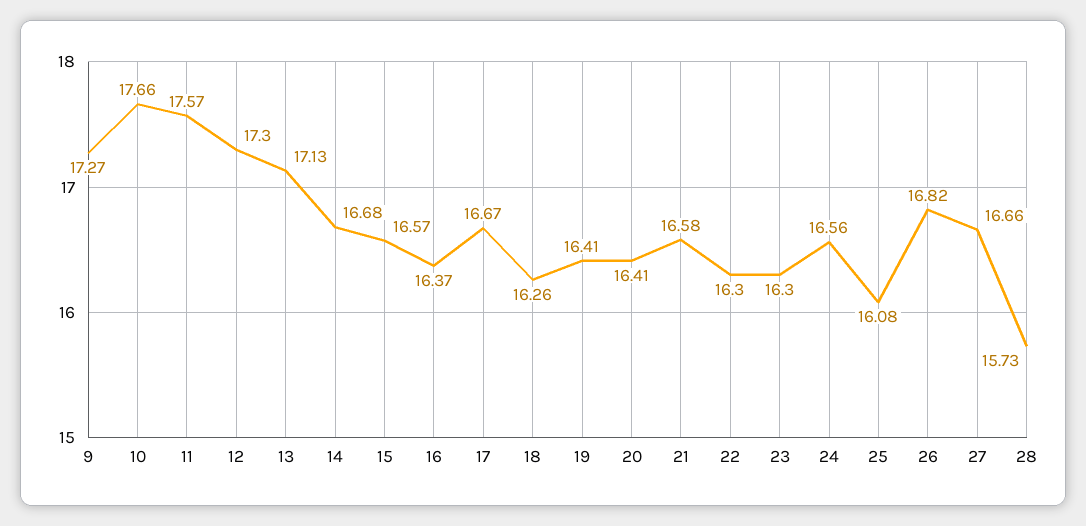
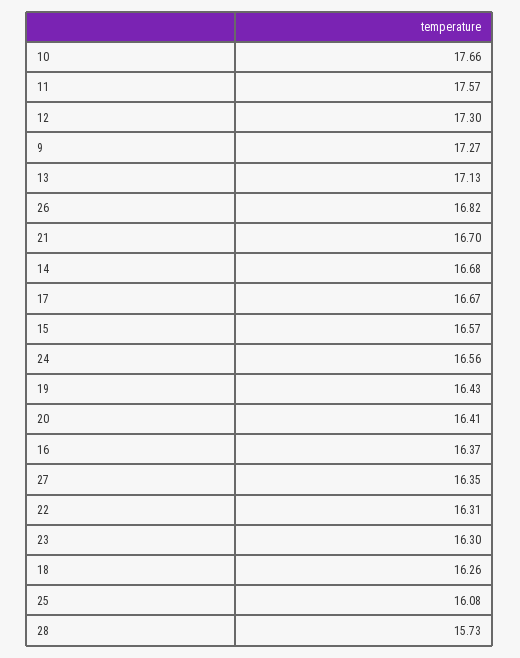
19: 16.41 -> 16.43
21: 16.58 -> 16.7
22: 16.3 -> 16.31
27: 16.66 -> 16.35

